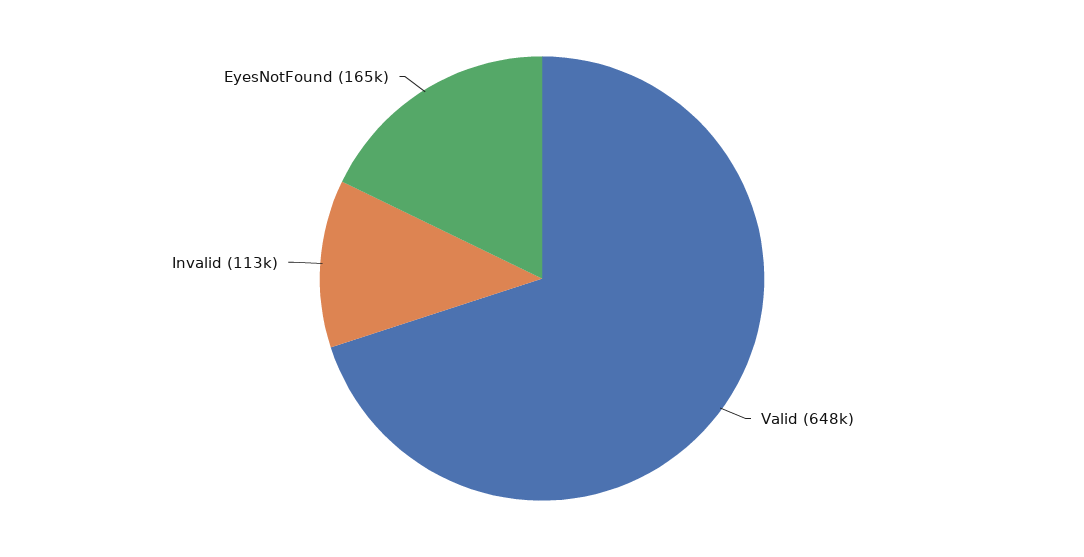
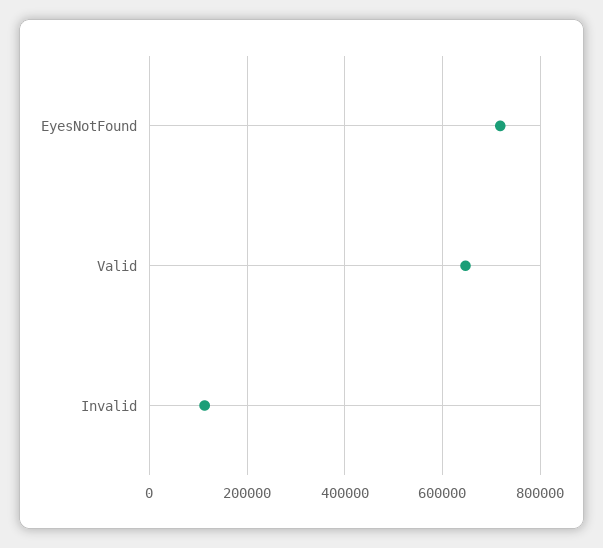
EyesNotFound: 165000 -> 720000

